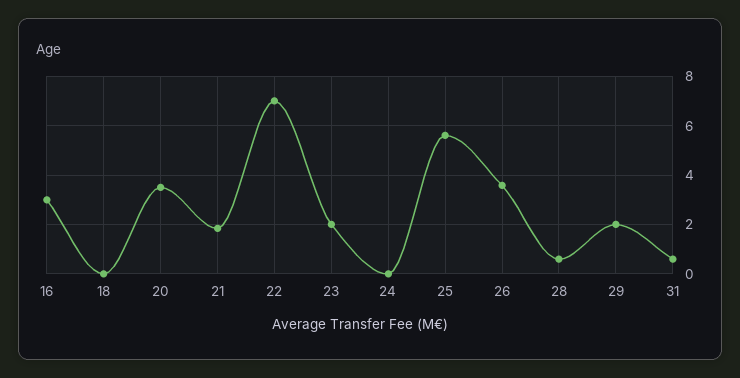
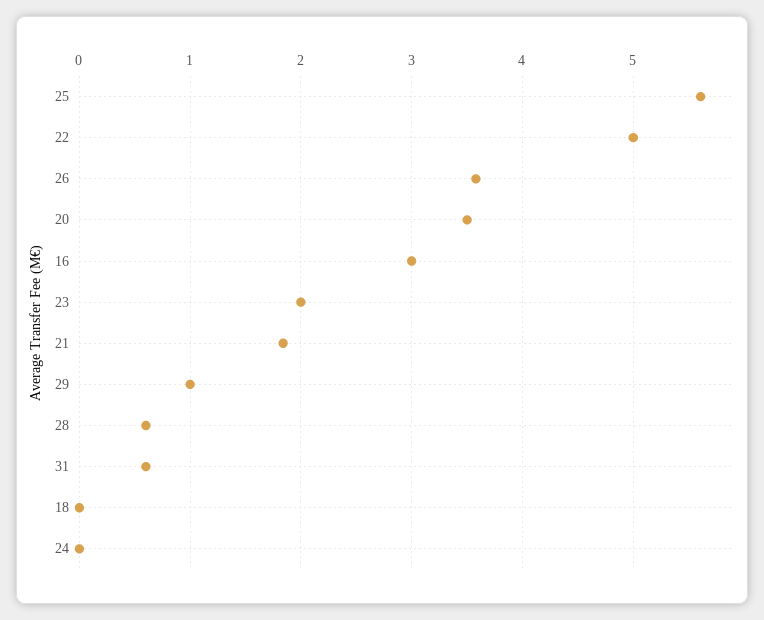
22: 7 -> 5
29: 2 -> 1

